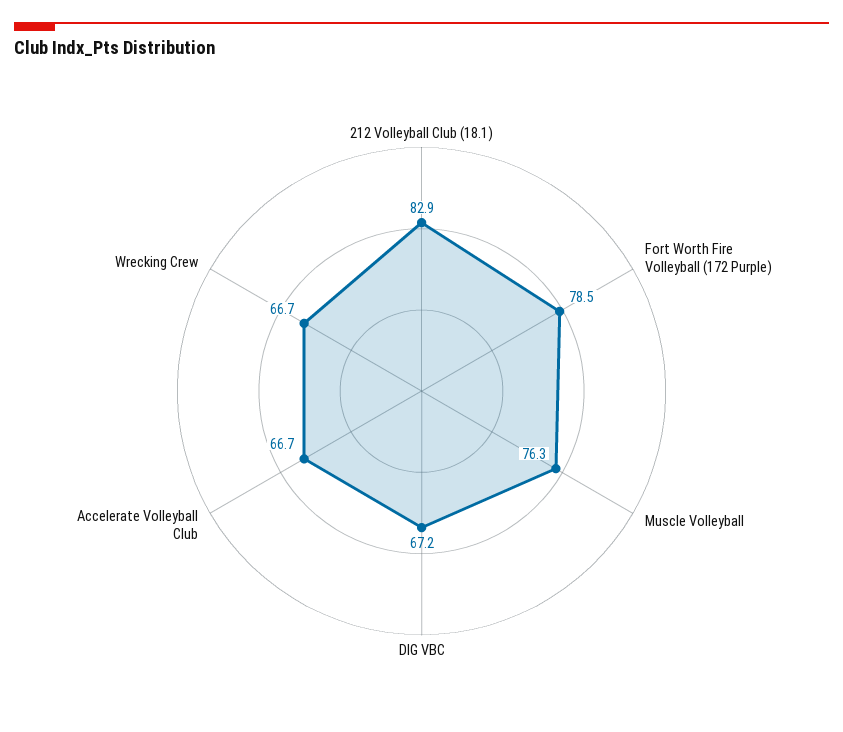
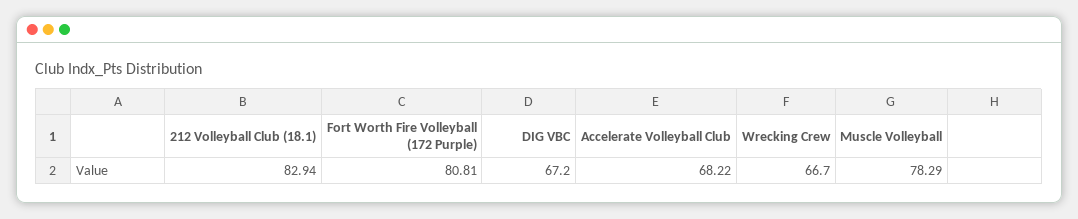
Fort Worth Fire Volleyball (172 Purple): 78.5 -> 80.81
Muscle Volleyball: 76.3 -> 78.29
Accelerate Volleyball Club: 66.7 -> 68.22

